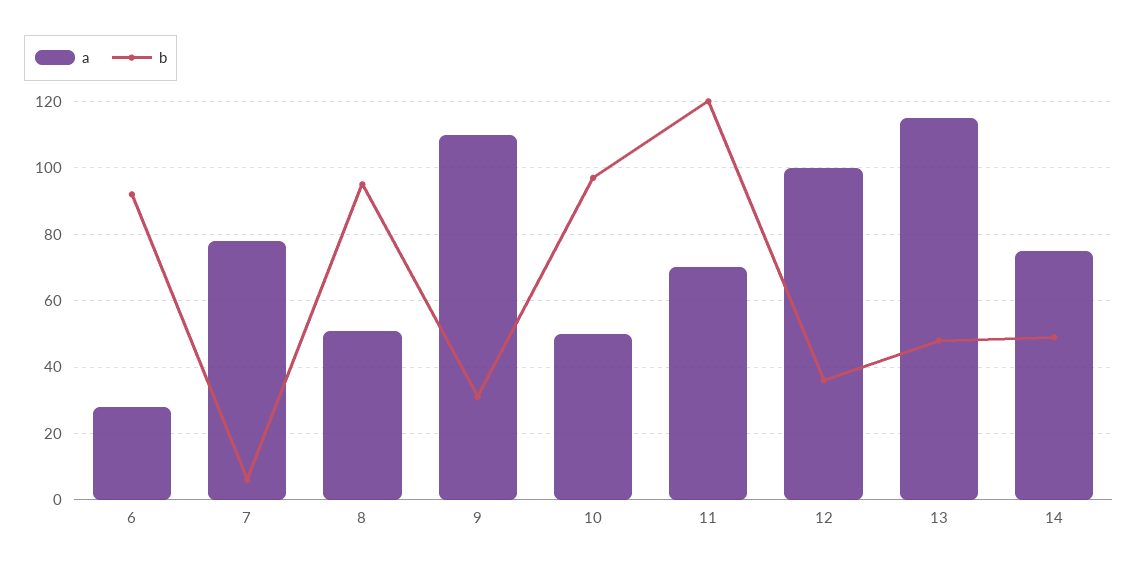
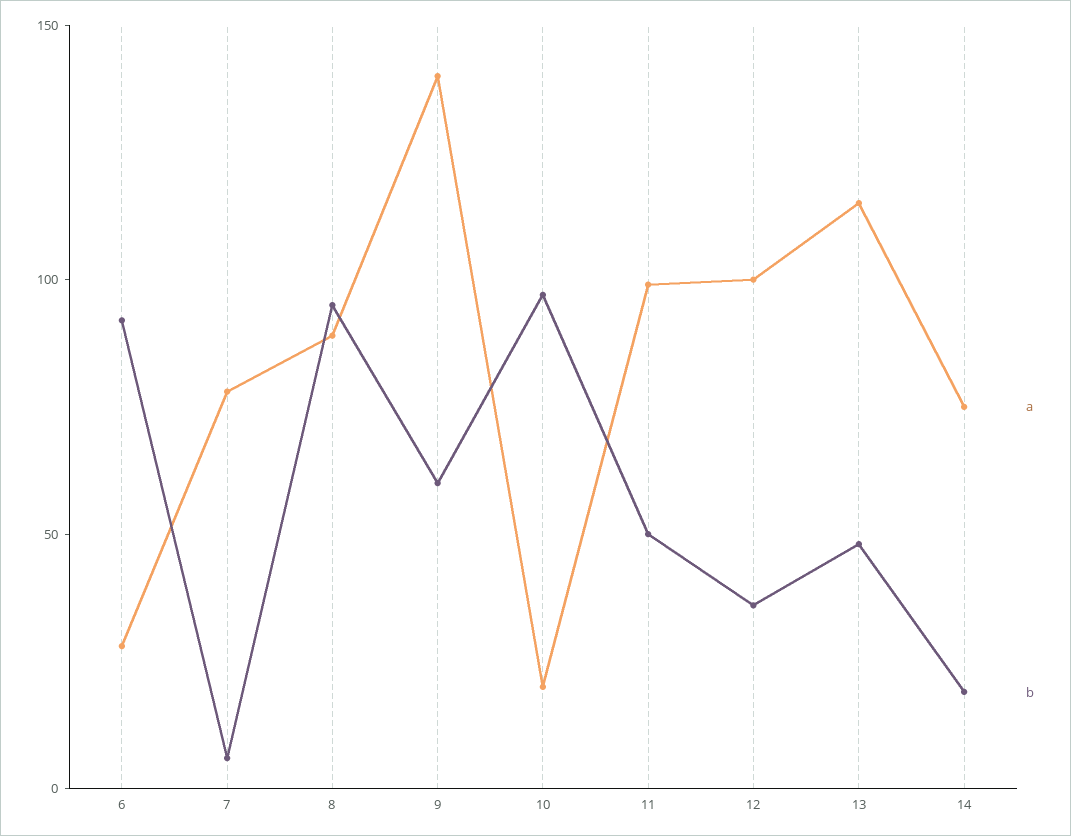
a, 8: 50 -> 90
a, 9: 110 -> 140
b, 9: 30 -> 60
a, 10: 50 -> 20
a, 11: 70 -> 100
b, 11: 120 -> 50
b, 14: 50 -> 20

